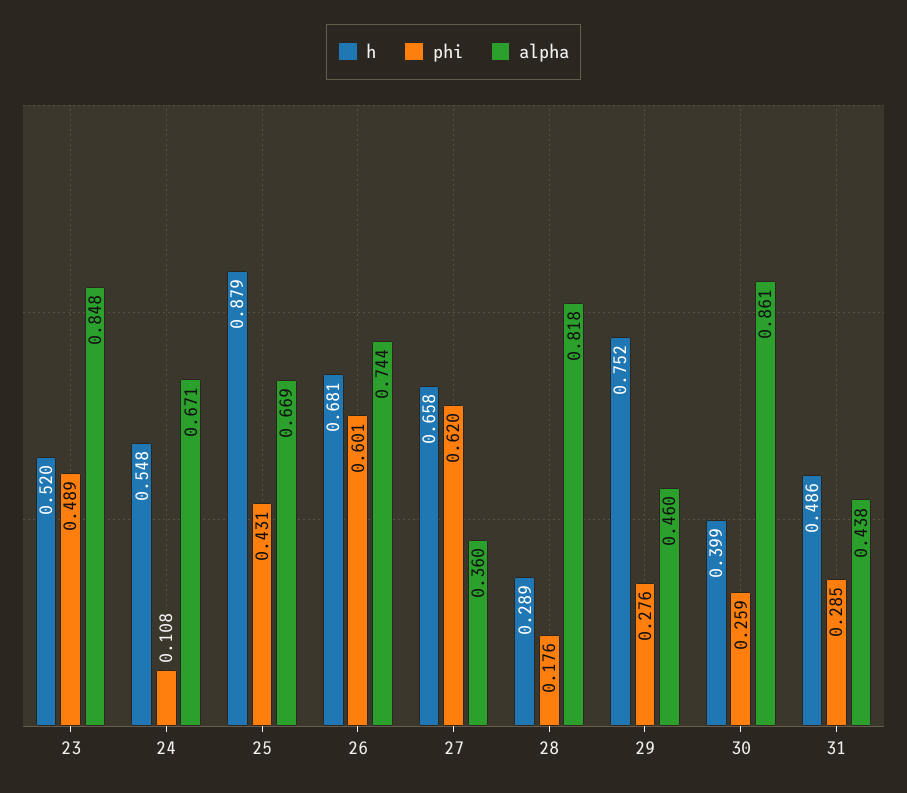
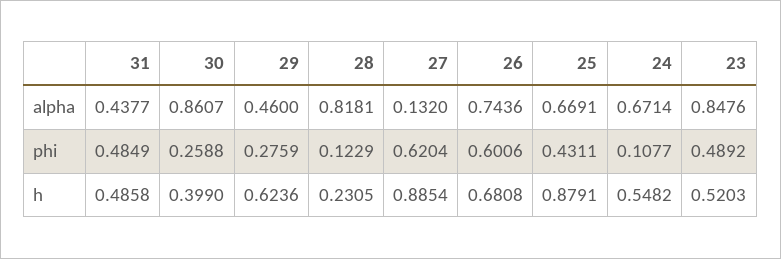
h, 27: 0.658 -> 0.8854
alpha, 27: 0.36 -> 0.132
h, 28: 0.289 -> 0.2305
phi, 28: 0.176 -> 0.1229
h, 29: 0.752 -> 0.6236
phi, 31: 0.285 -> 0.4849

